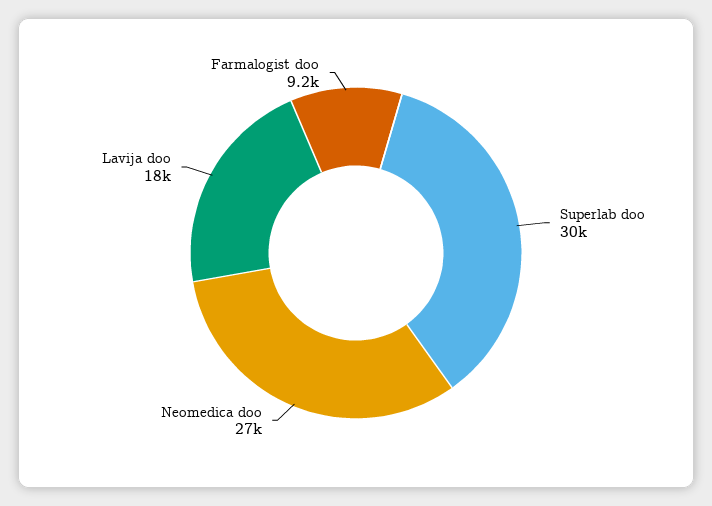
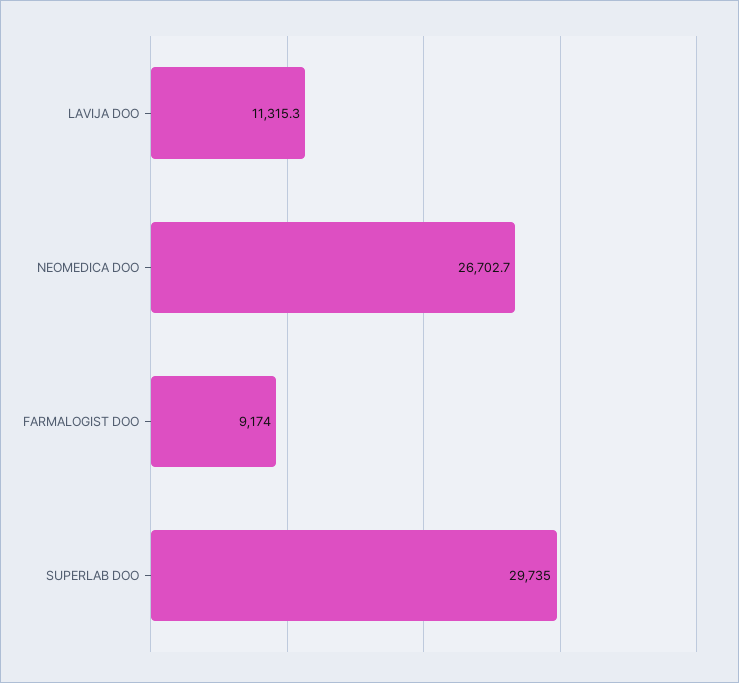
Lavija doo: 18000 -> 11315.3

